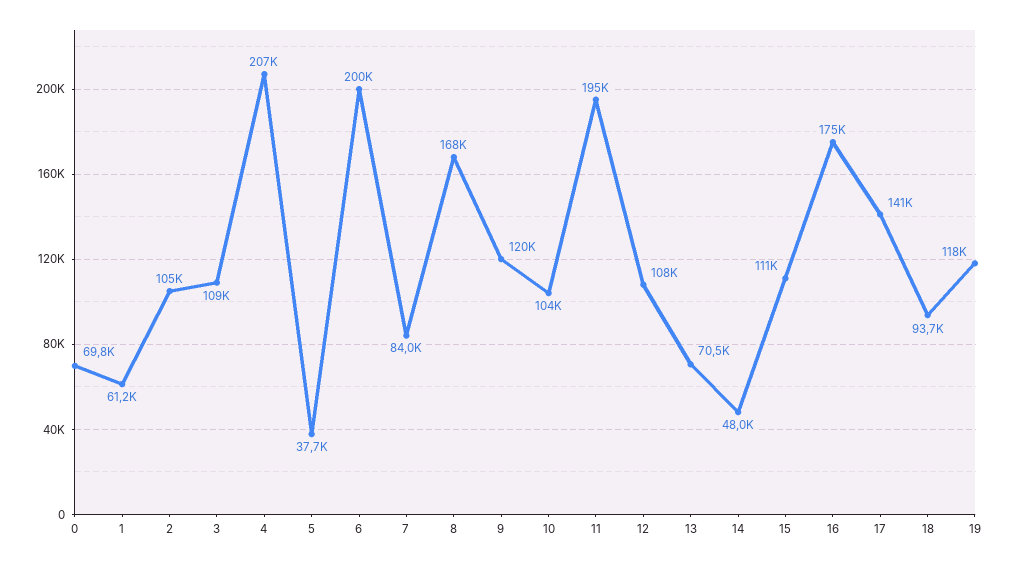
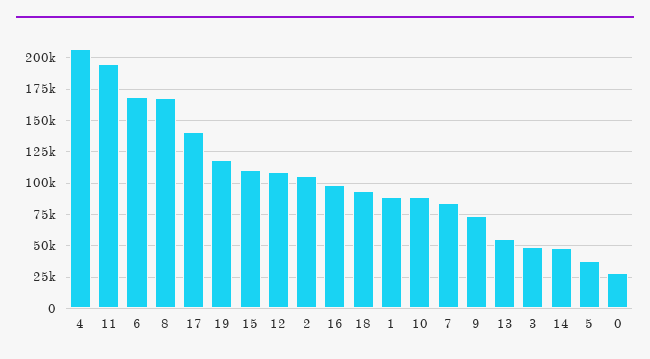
0: 69800 -> 30000
1: 61200 -> 90000
3: 109000 -> 50000
6: 200000 -> 170000
9: 120000 -> 75000
10: 104000 -> 90000
13: 70500 -> 55000
16: 175000 -> 100000

